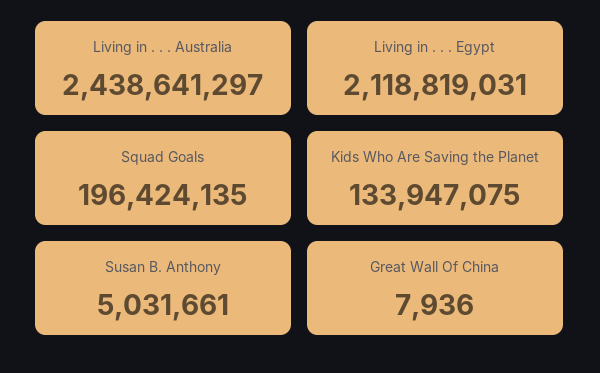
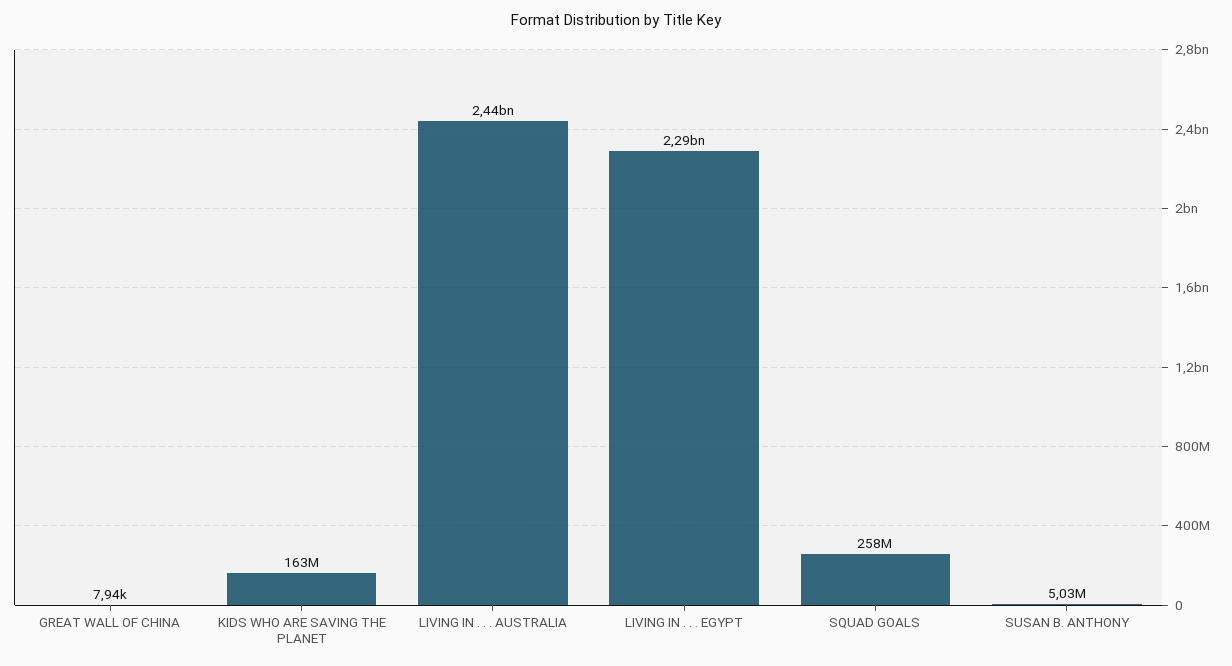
Living in . . . Egypt: 2118819031 -> 2290000000
Squad Goals: 196424135 -> 258000000
Kids Who Are Saving the Planet: 133947075 -> 163000000

